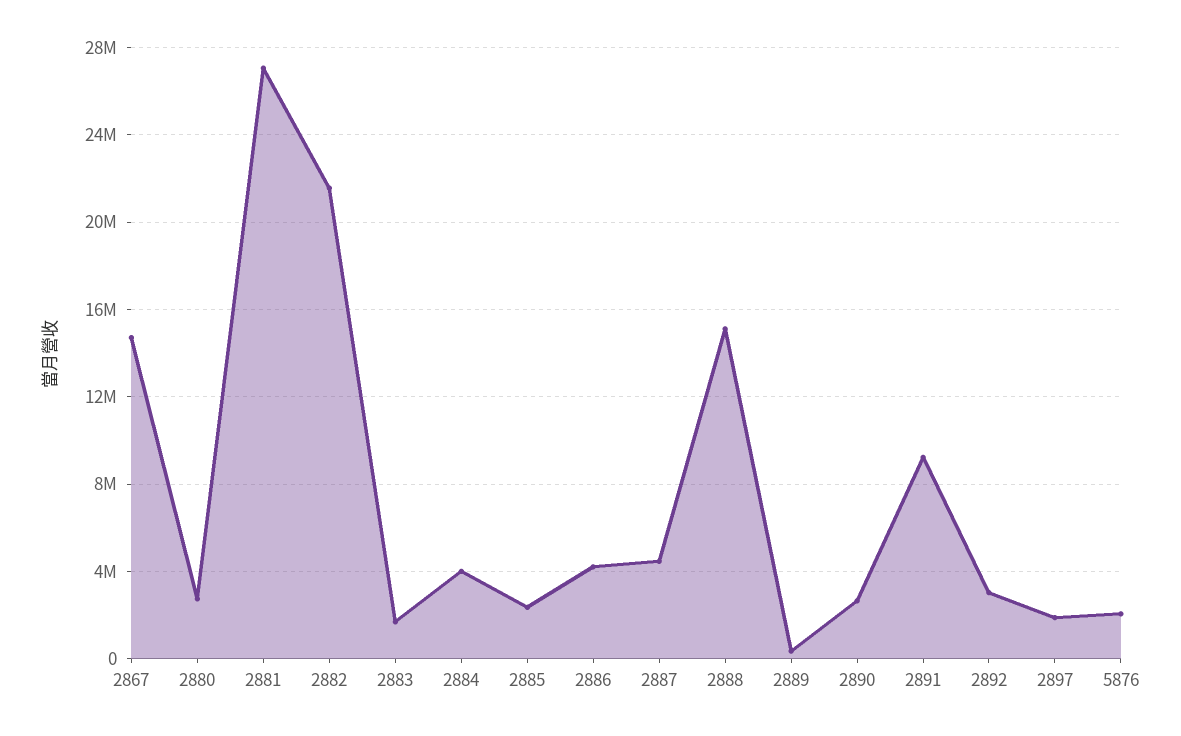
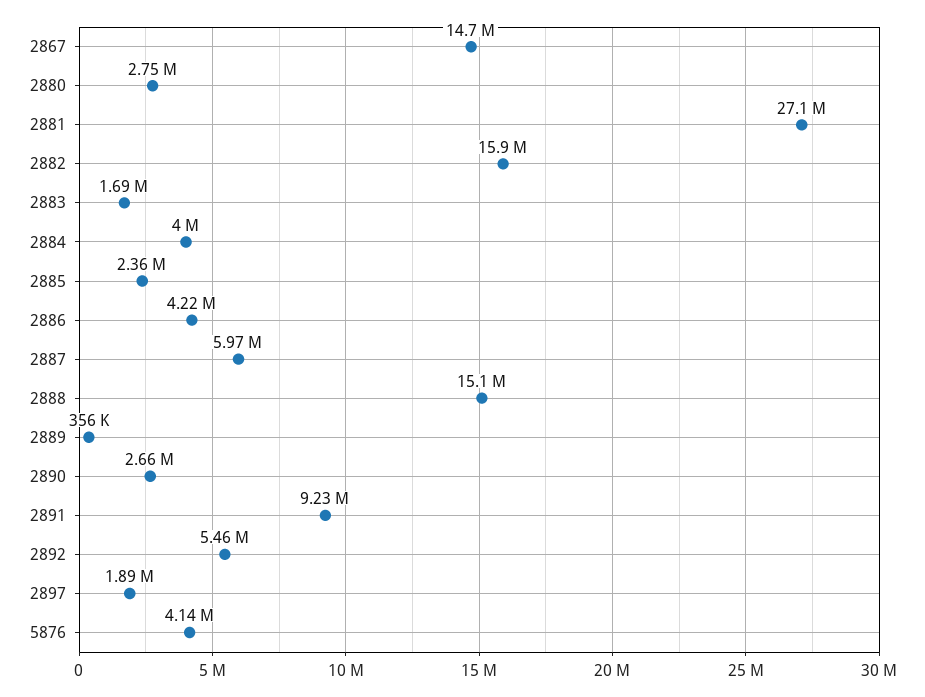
2882: 21500000 -> 15900000
2887: 4500000 -> 5970000
2892: 3000000 -> 5460000
5876: 2000000 -> 4140000

